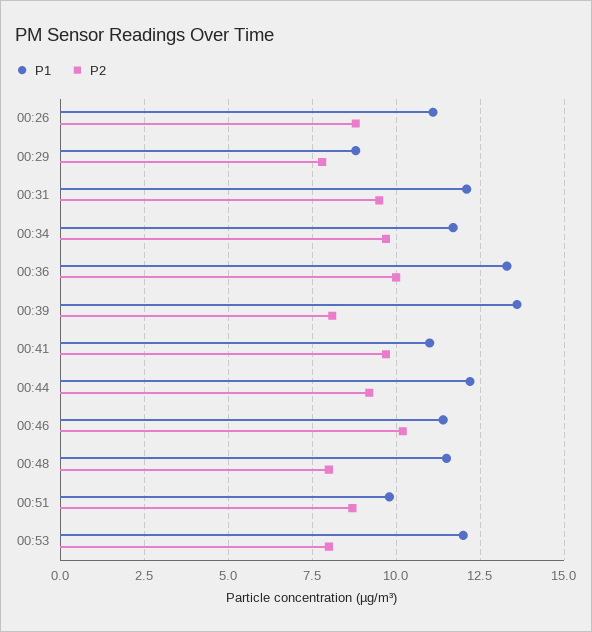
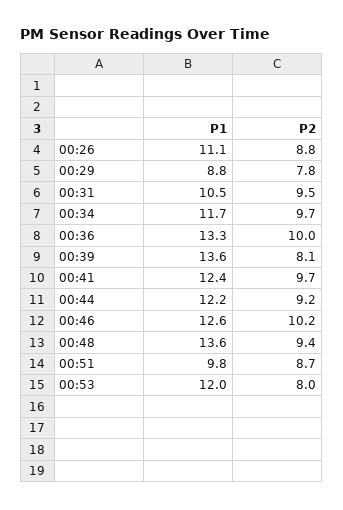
P1, 00:31: 12 -> 10.5
P1, 00:41: 11 -> 12.4
P1, 00:46: 11.5 -> 12.6
P1, 00:48: 11.5 -> 13.6
P2, 00:48: 8 -> 9.4

